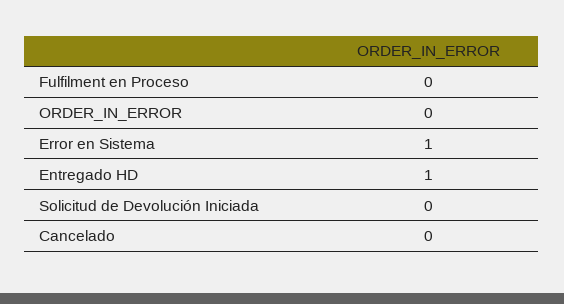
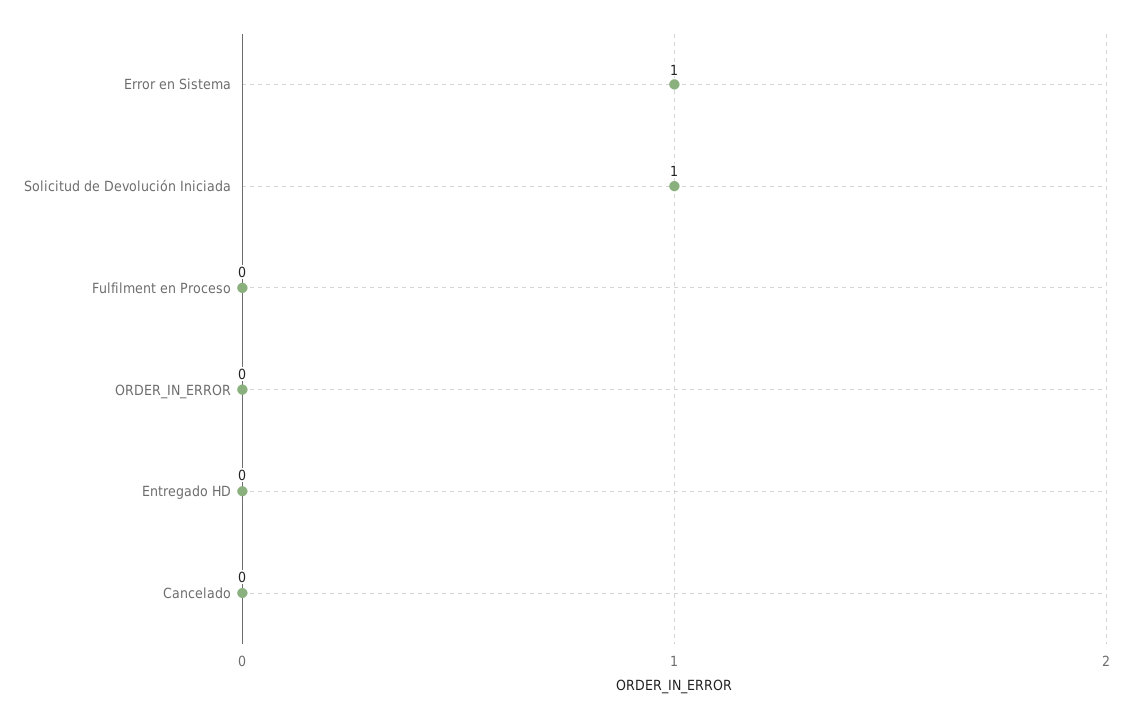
Entregado HD: 1 -> 0
Solicitud de Devolución Iniciada: 0 -> 1

